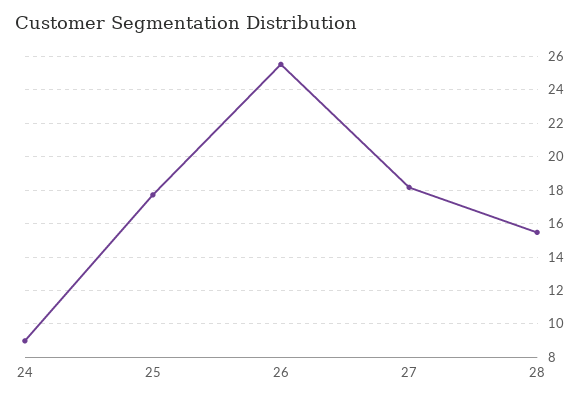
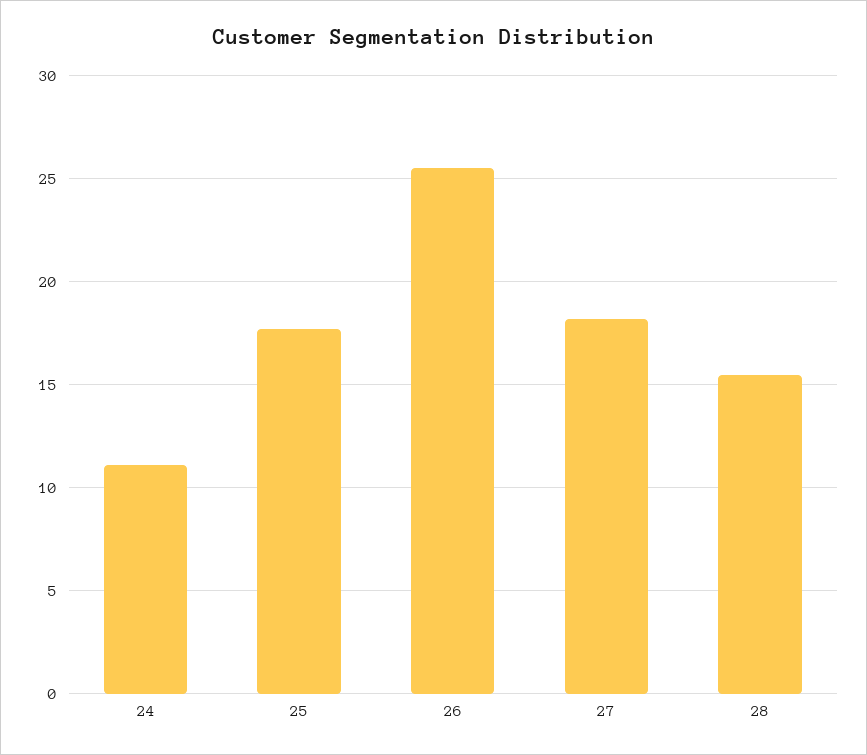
24: 9 -> 11

